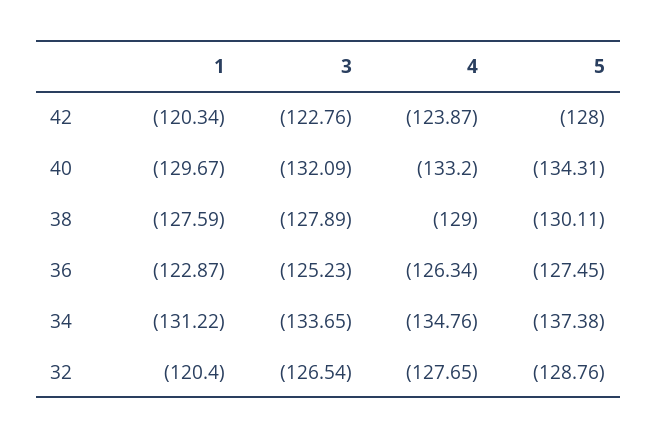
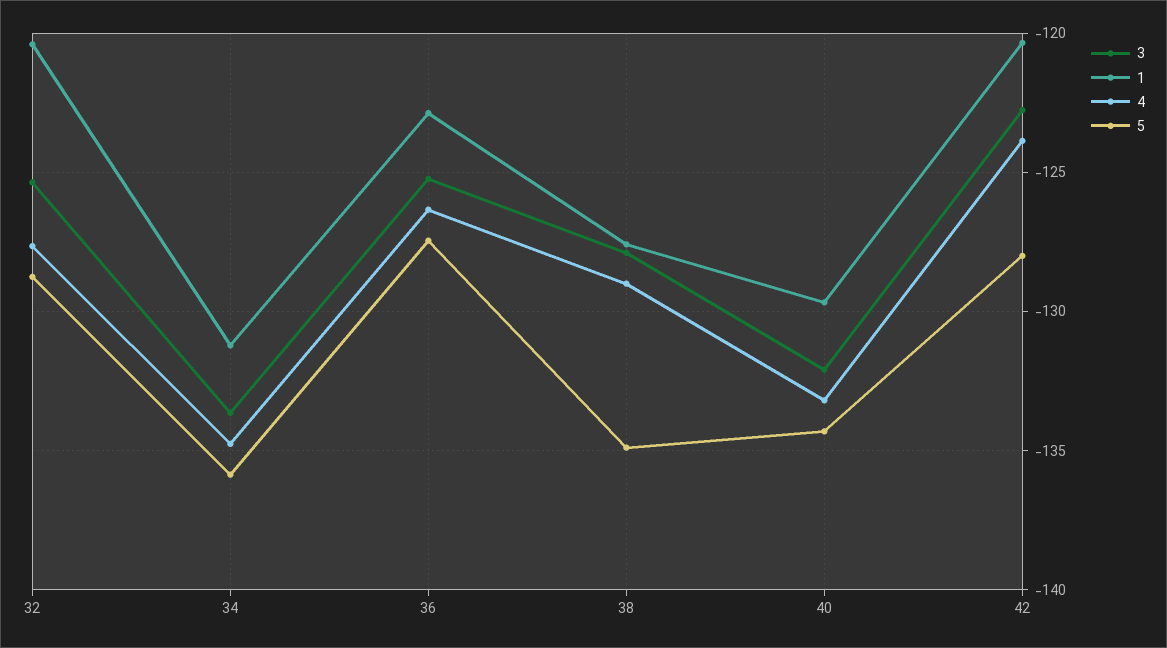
5, 38: -130.11 -> -135
5, 34: -137.38 -> -136
3, 32: -126.54 -> -125.5

